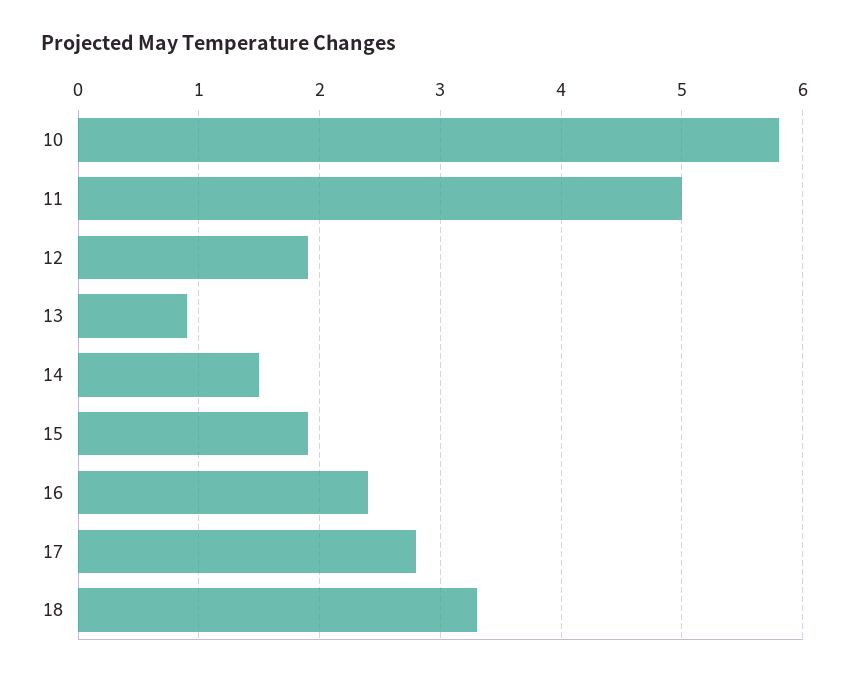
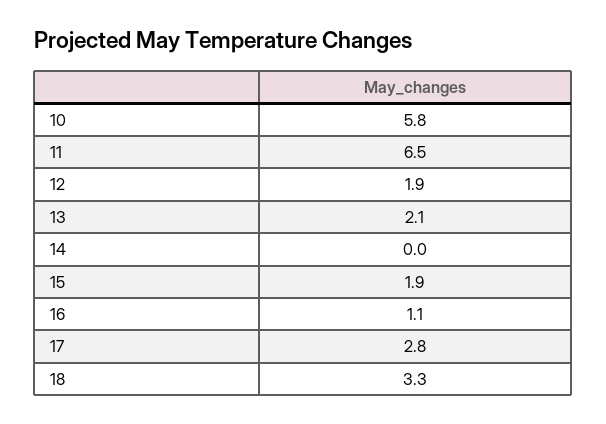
11: 5 -> 6.5
13: 0.9 -> 2.1
14: 1.5 -> 0
16: 2.4 -> 1.1

